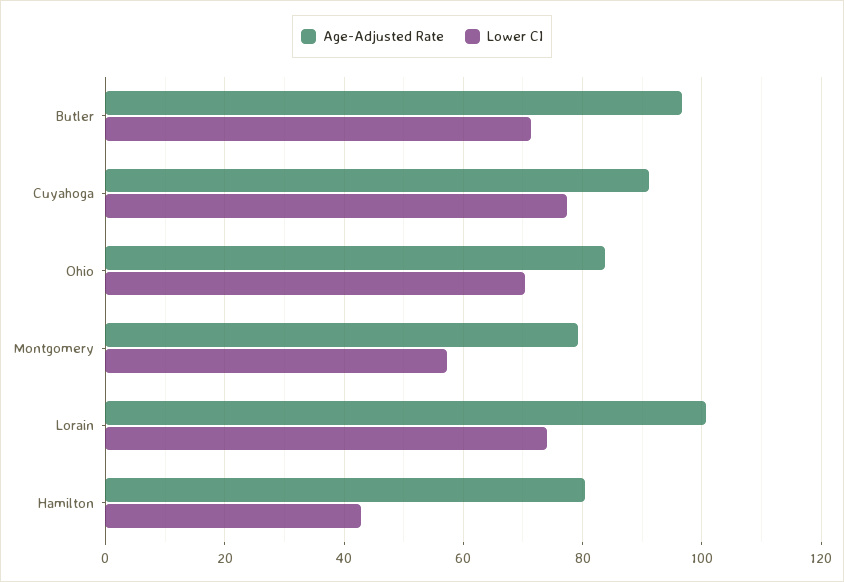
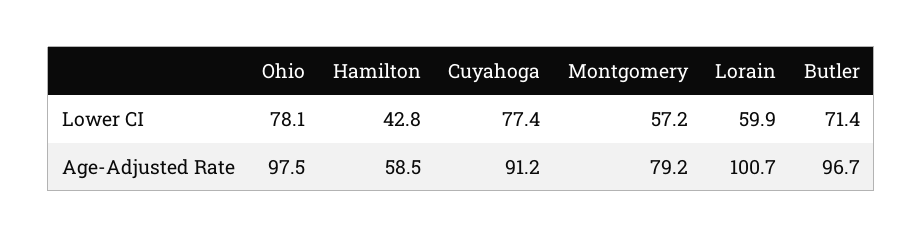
Age-Adjusted Rate, Ohio: 84 -> 97.5
Lower CI, Ohio: 70 -> 78.1
Lower CI, Lorain: 74 -> 59.9
Age-Adjusted Rate, Hamilton: 80 -> 58.5

